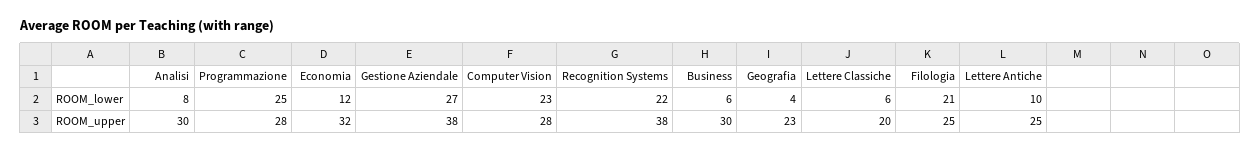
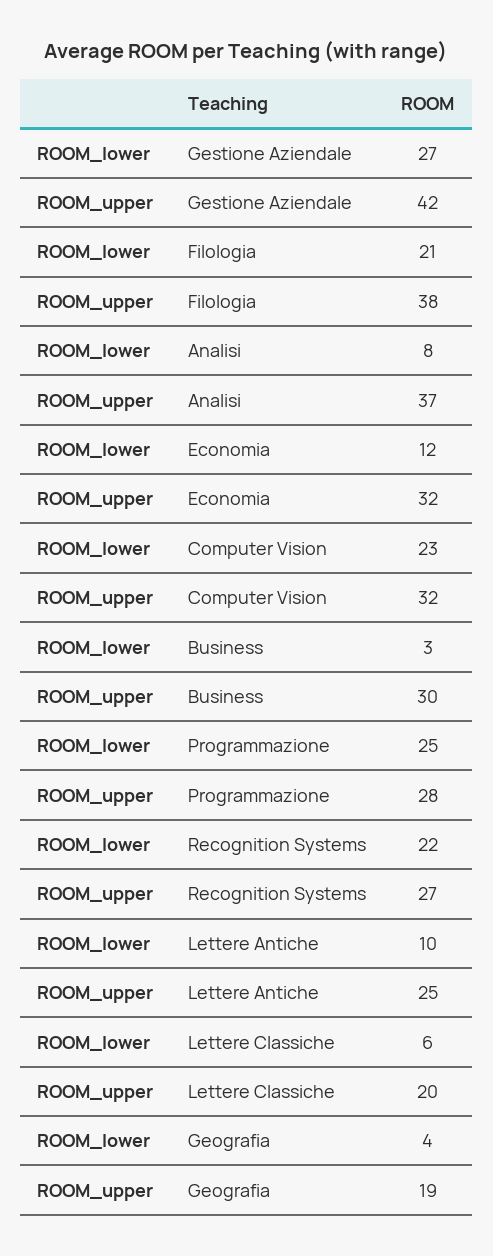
Business, ROOM_lower: 6 -> 3
Analisi, ROOM_upper: 30 -> 37
Gestione Aziendale, ROOM_upper: 38 -> 42
Computer Vision, ROOM_upper: 28 -> 32
Recognition Systems, ROOM_upper: 38 -> 27
Geografia, ROOM_upper: 23 -> 19
Filologia, ROOM_upper: 25 -> 38

